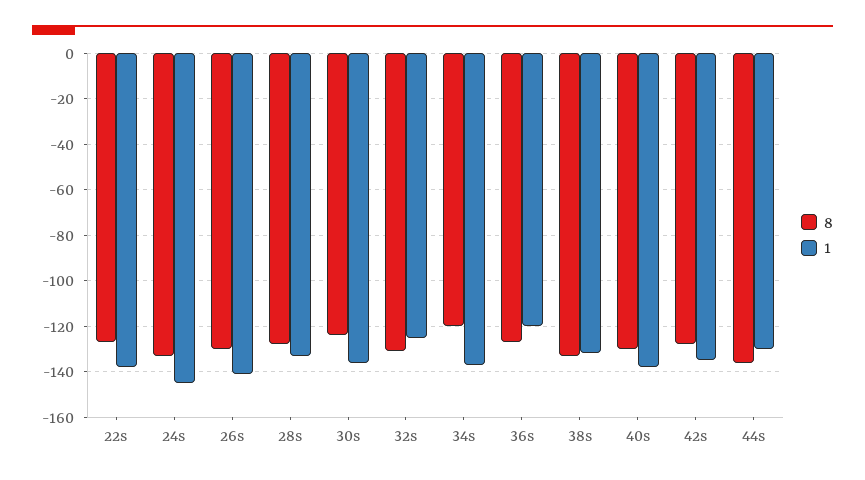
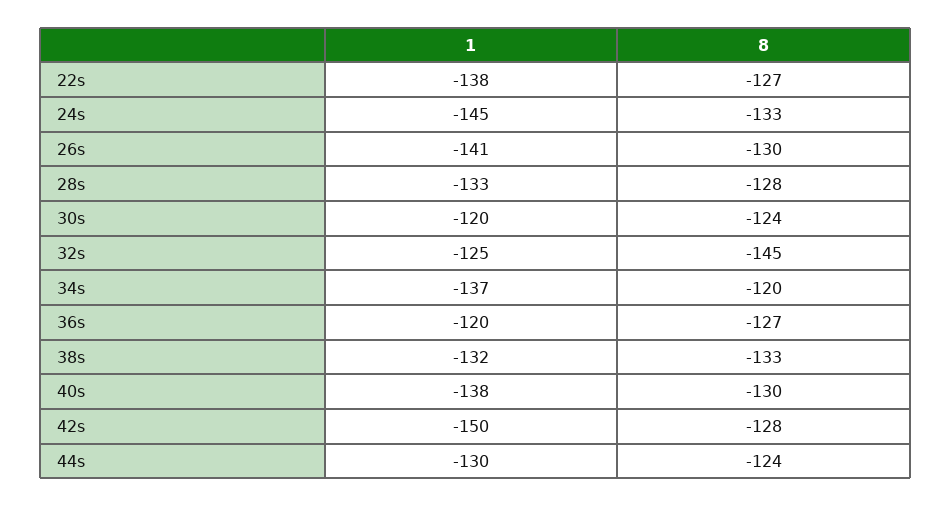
1, 30s: -135 -> -120
8, 32s: -130 -> -145
1, 42s: -135 -> -150
8, 44s: -135 -> -124

